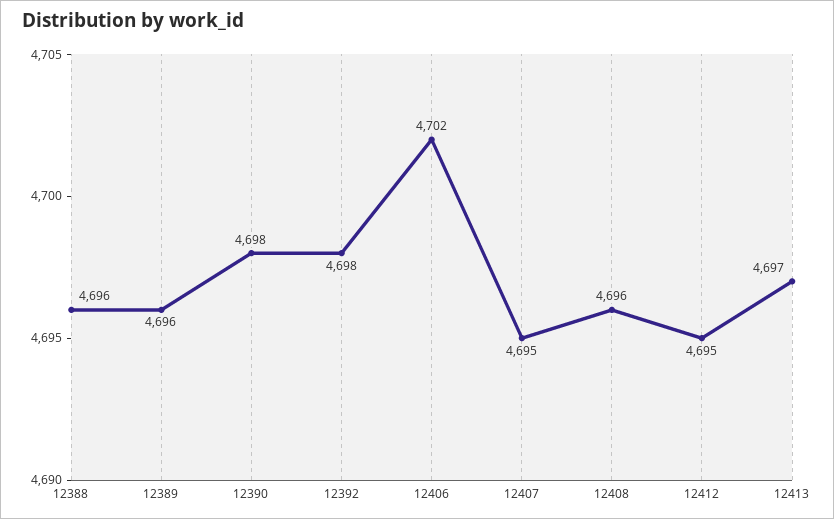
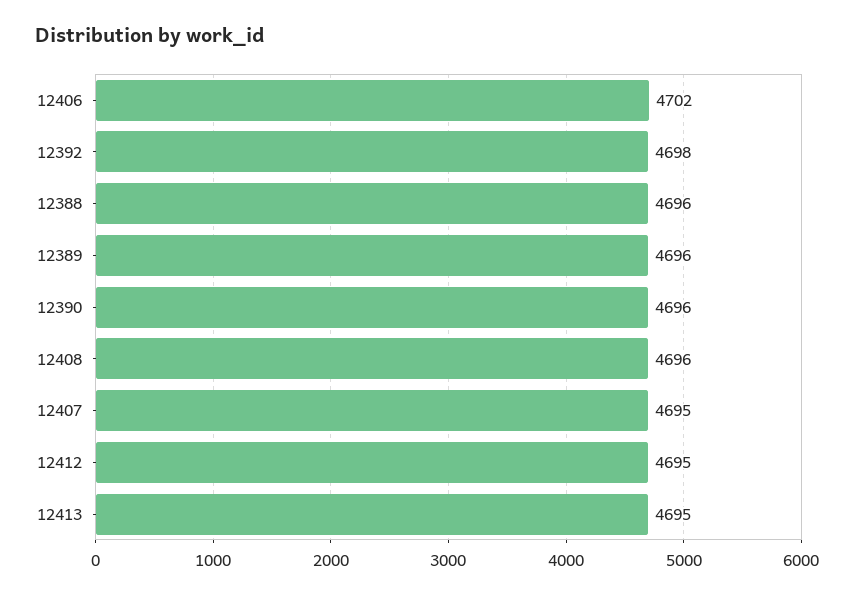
12390: 4698 -> 4696
12413: 4697 -> 4695

